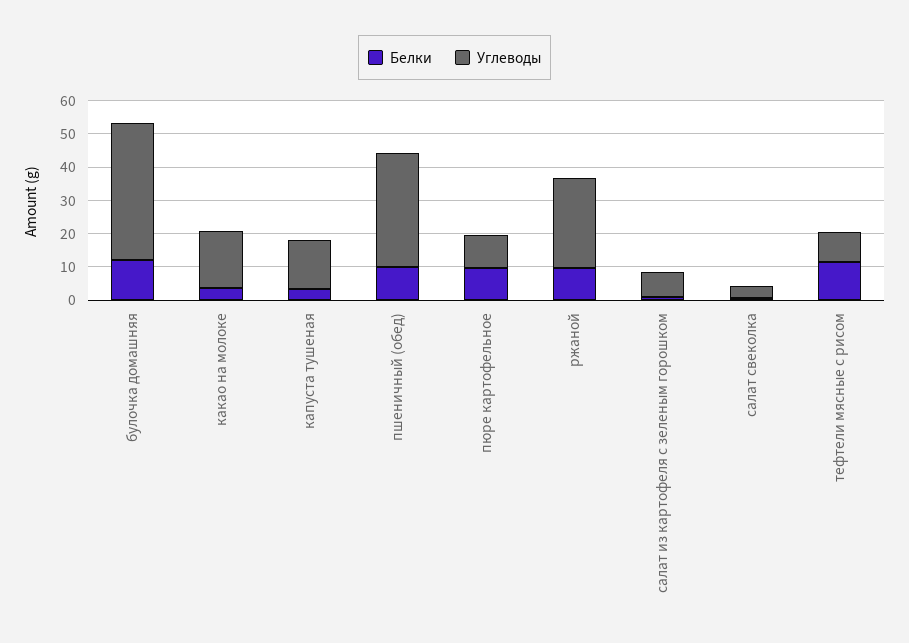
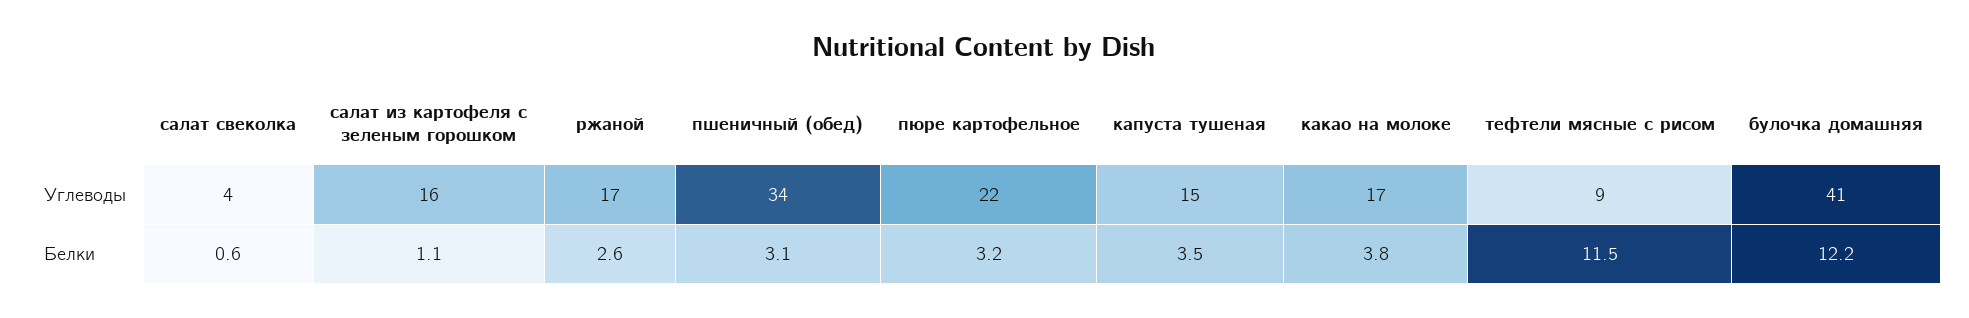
Белки, пшеничный (обед): 10 -> 3.1
Белки, пюре картофельное: 10 -> 3.2
Углеводы, пюре картофельное: 10 -> 22
Белки, ржаной: 10 -> 2.6
Углеводы, ржаной: 27.5 -> 17
Углеводы, салат из картофеля с зеленым горошком: 7.5 -> 16

